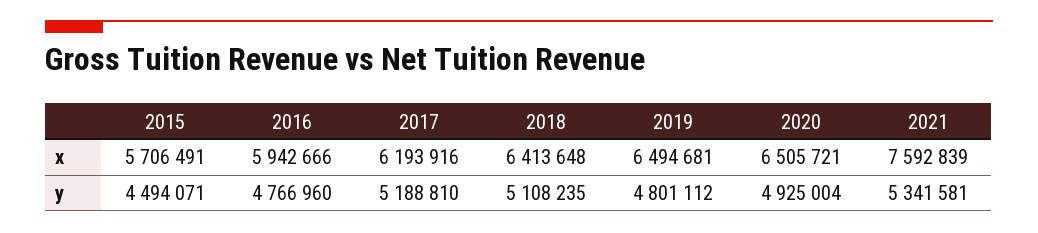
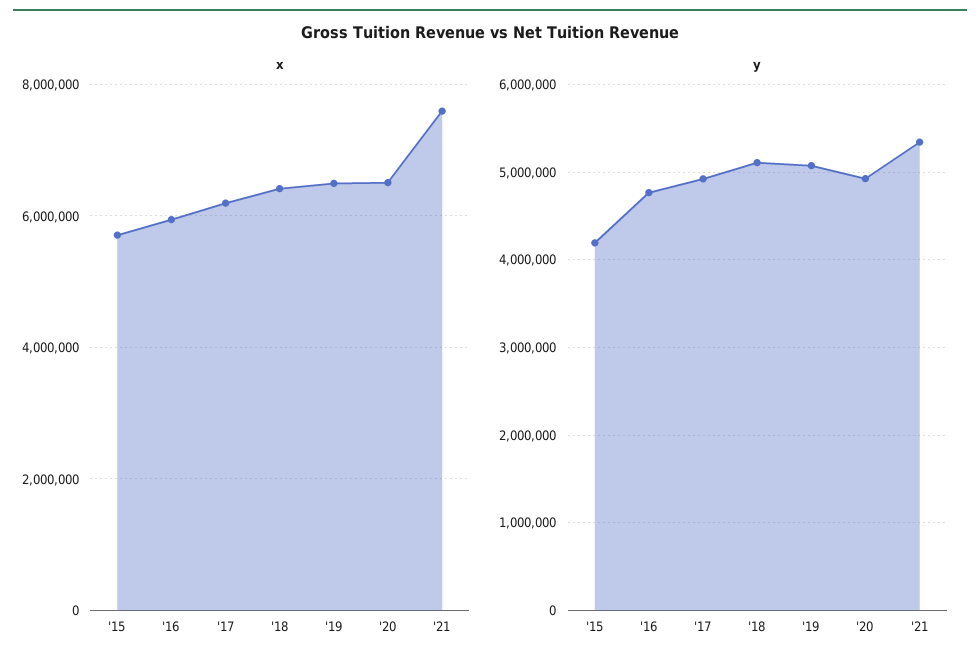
y, 2015: 4494071 -> 4200000
y, 2017: 5188810 -> 4900000
y, 2019: 4801112 -> 5100000

